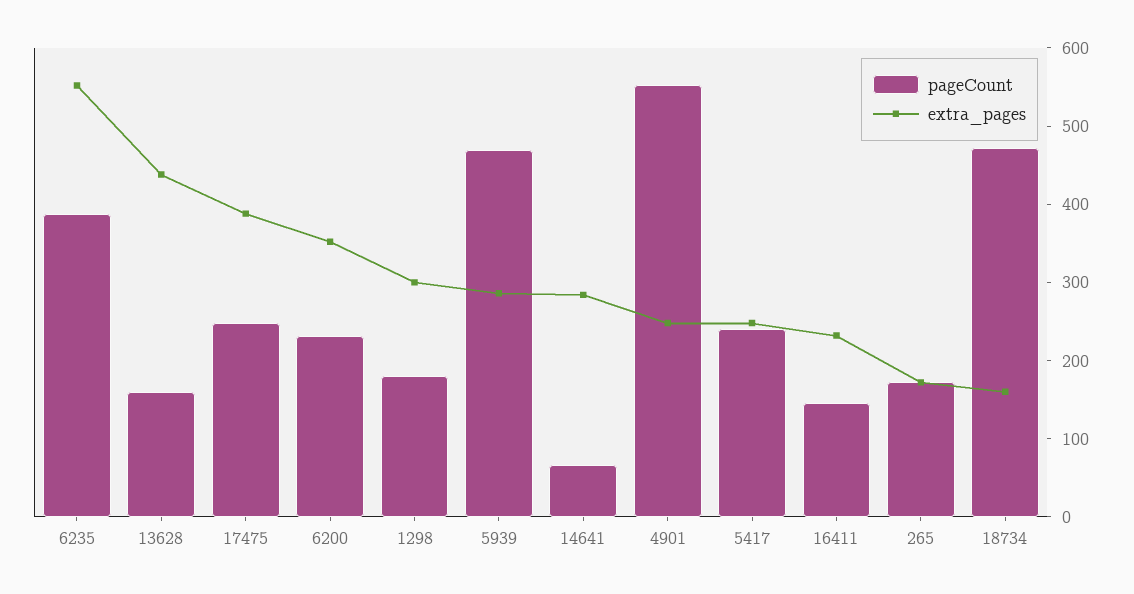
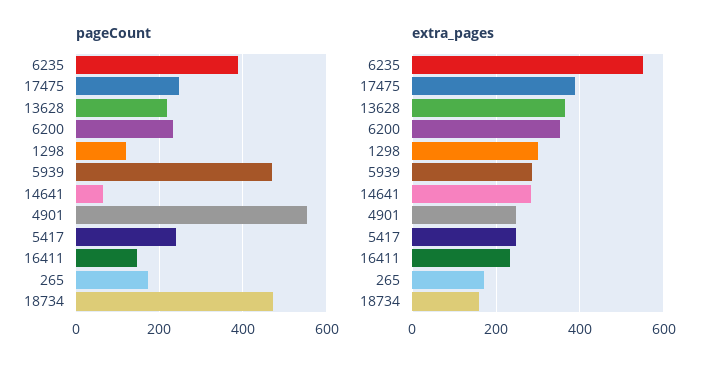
pageCount, 13628: 160 -> 220
extra_pages, 13628: 440 -> 360
pageCount, 1298: 180 -> 120

